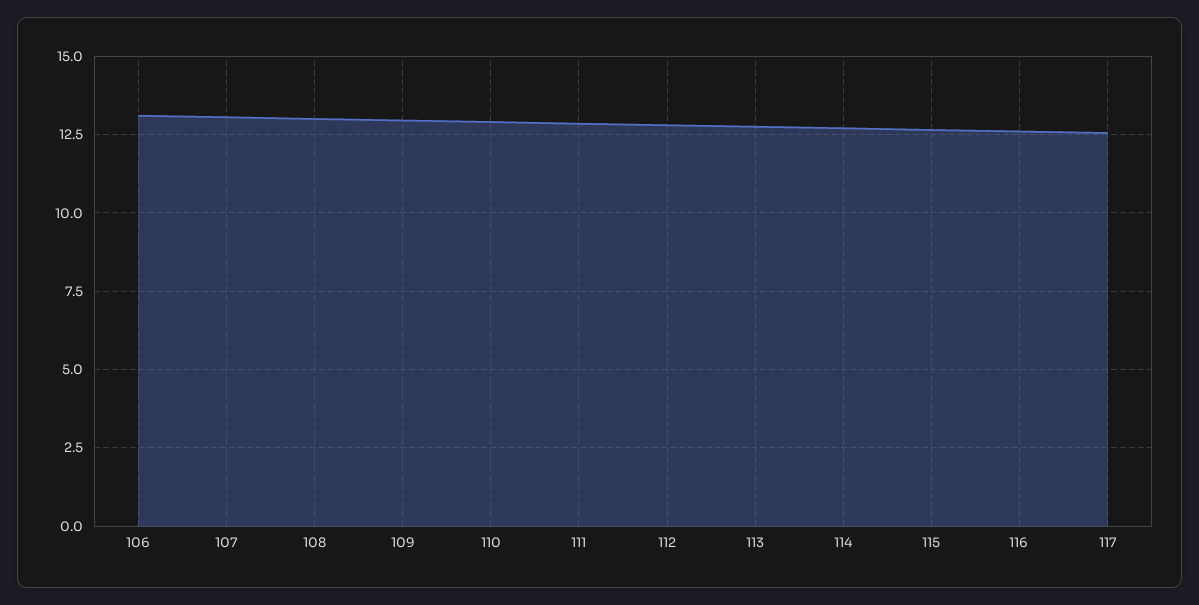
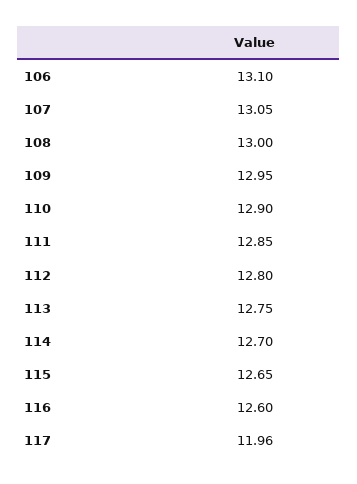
117: 12.5 -> 11.96

